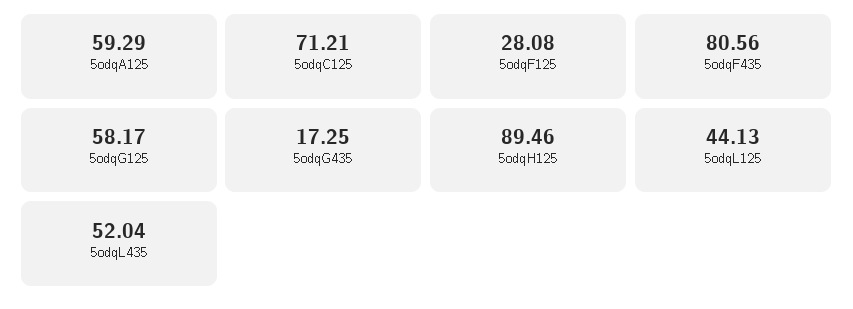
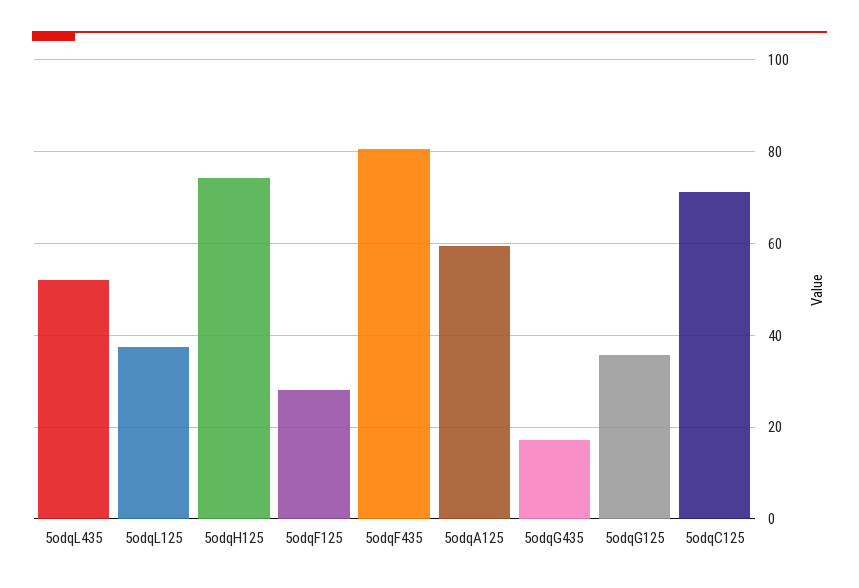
5odqG125: 58.17 -> 36
5odqH125: 89.46 -> 74
5odqL125: 44.13 -> 38

